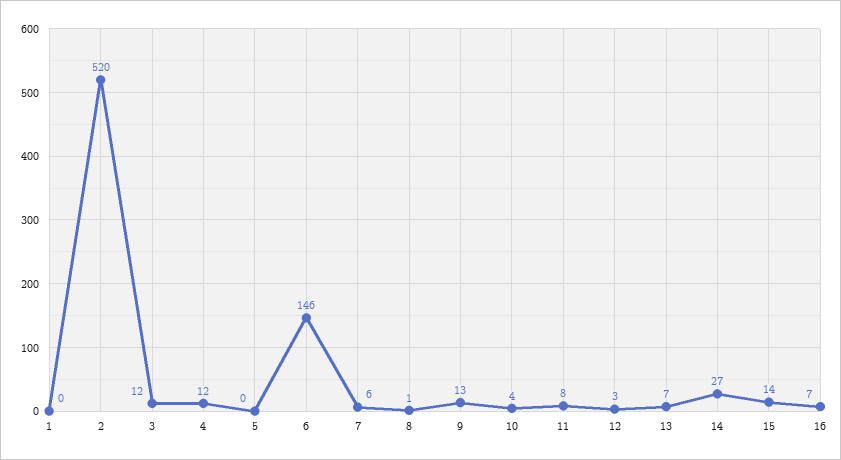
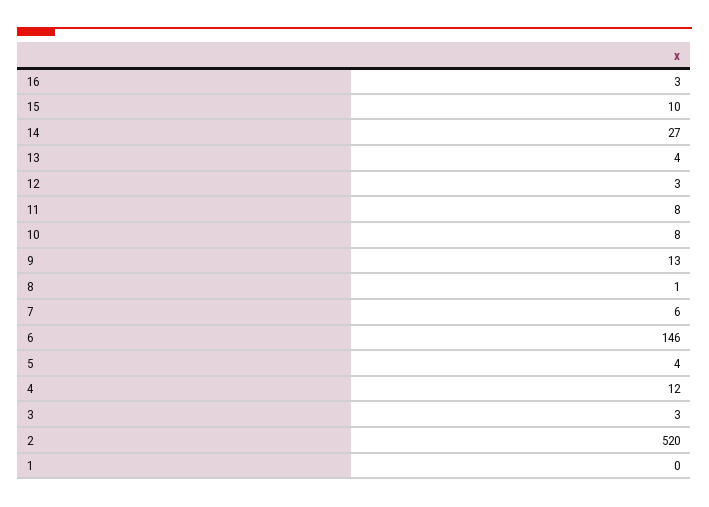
3: 12 -> 3
5: 0 -> 4
10: 4 -> 8
13: 7 -> 4
15: 14 -> 10
16: 7 -> 3

